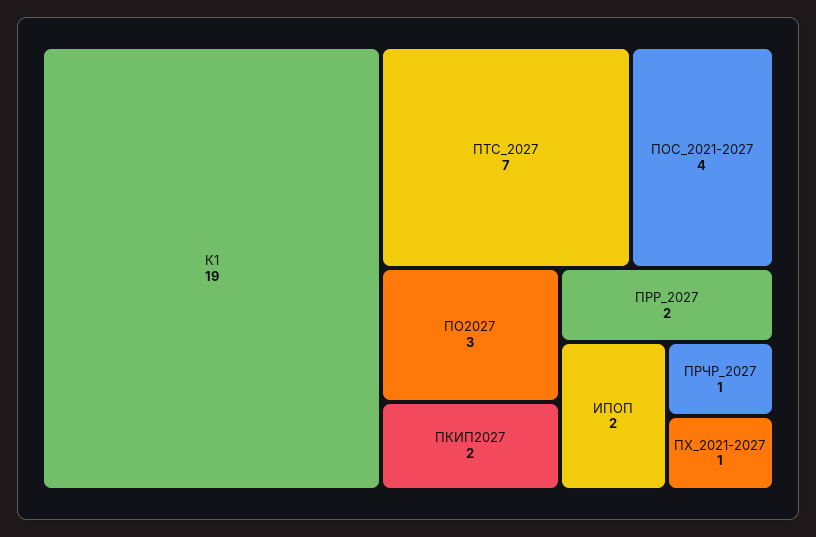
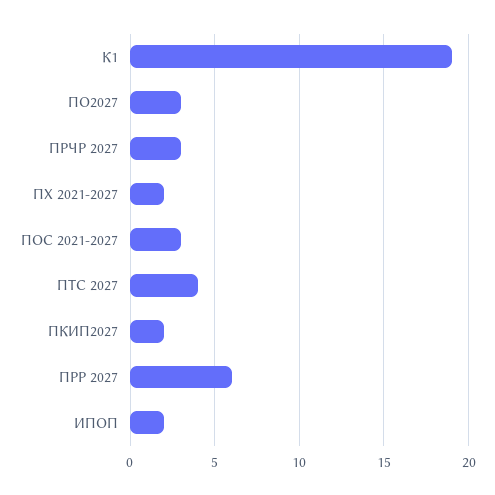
ПТС_2027: 7 -> 4
ПОС_2021-2027: 4 -> 3
ПРР_2027: 2 -> 6
ПРЧР_2027: 1 -> 3
ПХ_2021-2027: 1 -> 2

